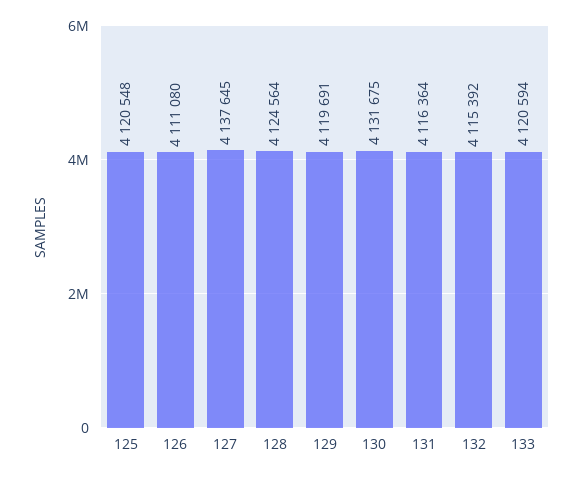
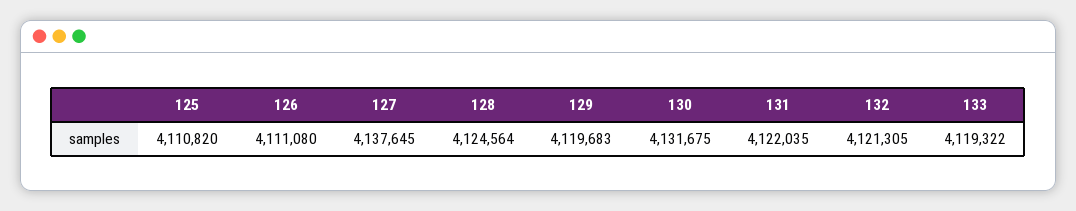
125: 4120548 -> 4110820
129: 4119691 -> 4119683
131: 4116364 -> 4122035
132: 4115392 -> 4121305
133: 4120594 -> 4119322

